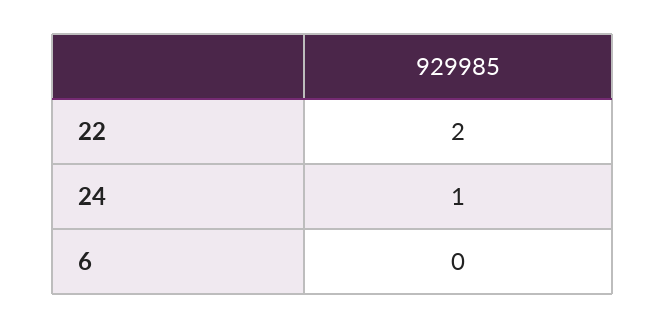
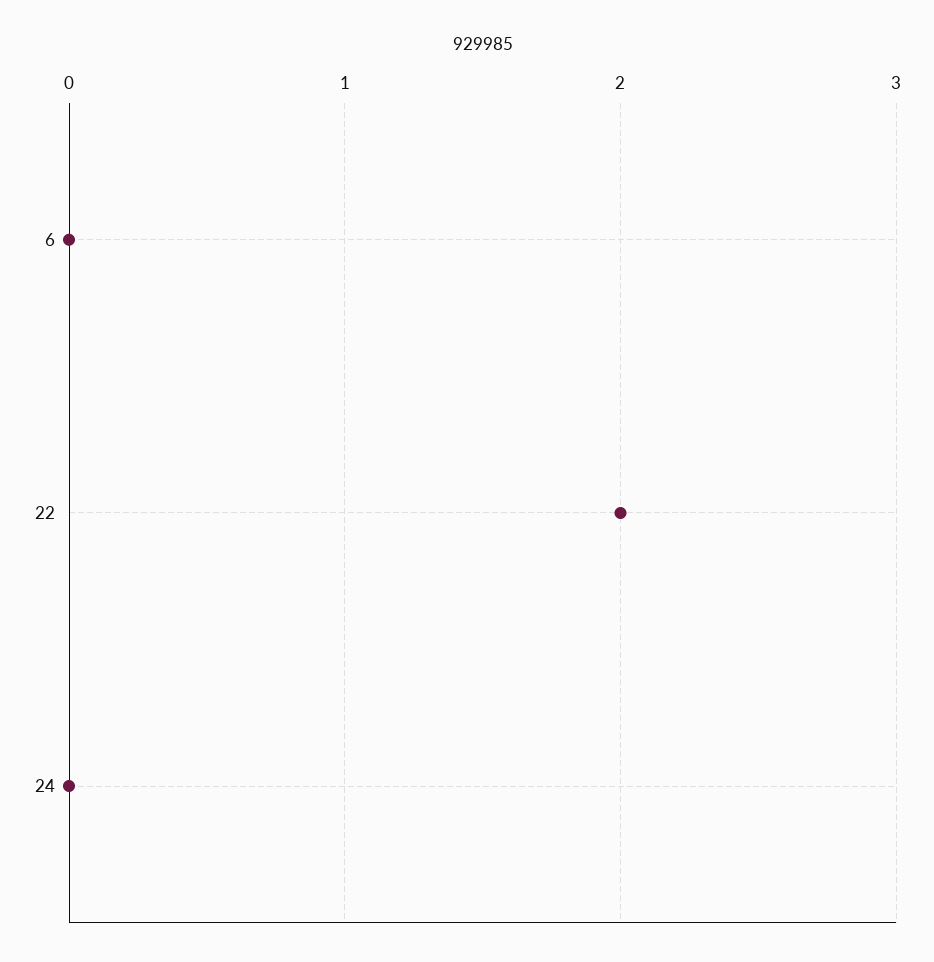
24: 1 -> 0

